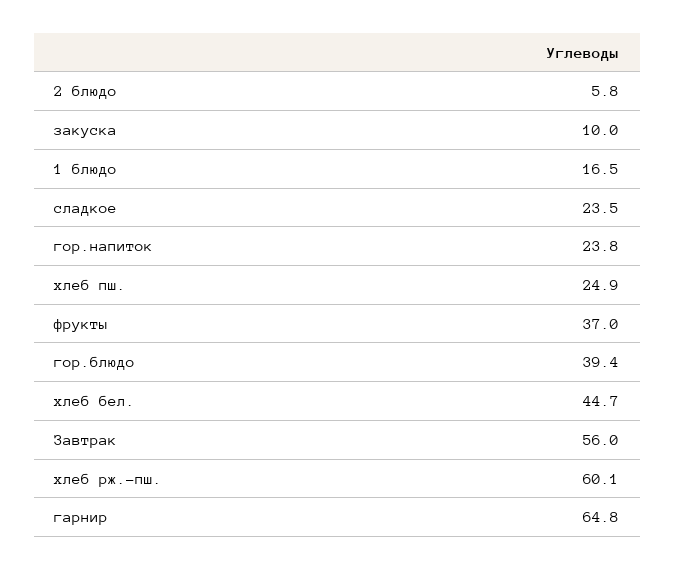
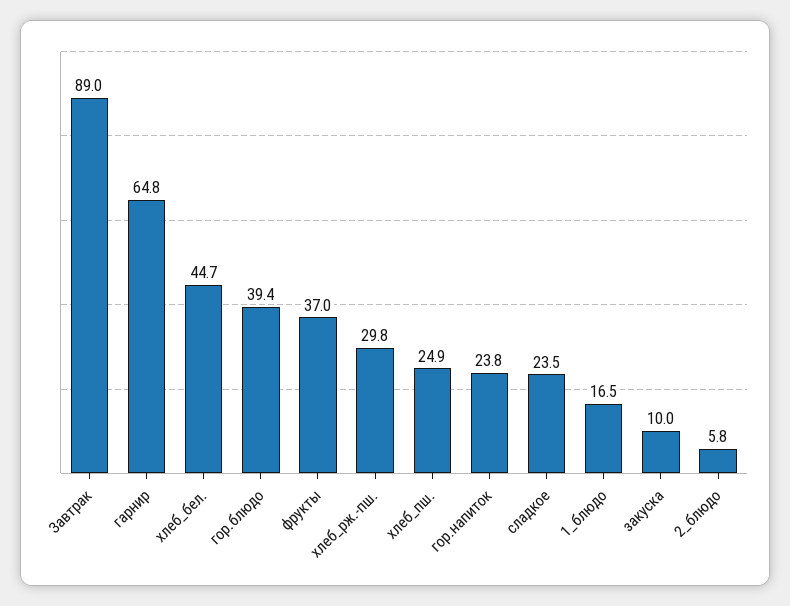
Завтрак: 56 -> 89
хлеб рж.-пш.: 60.1 -> 29.8

